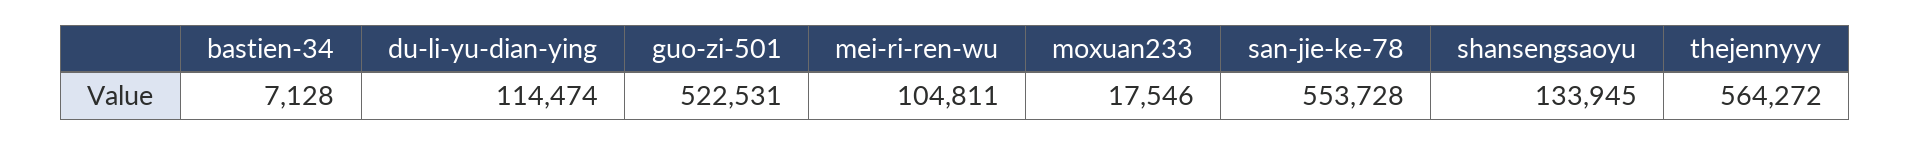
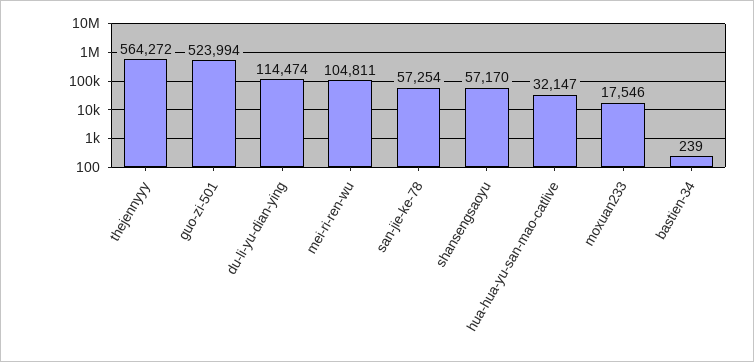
bastien-34: 7128 -> 239
guo-zi-501: 522531 -> 523994
san-jie-ke-78: 553728 -> 57254
shansengsaoyu: 133945 -> 57170
hua-hua-yu-san-mao-catlive: none -> 32147

